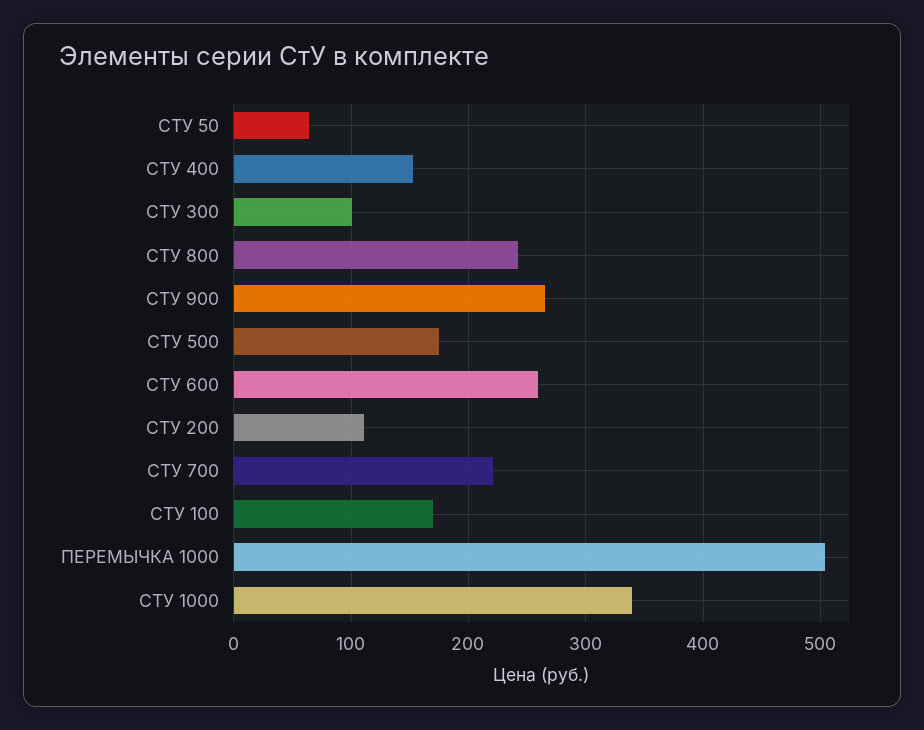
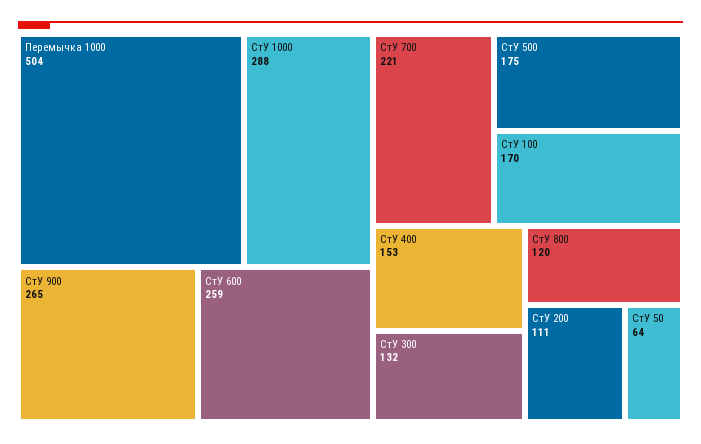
СТУ 300: 100 -> 132
СТУ 800: 240 -> 120
СТУ 1000: 340 -> 288

